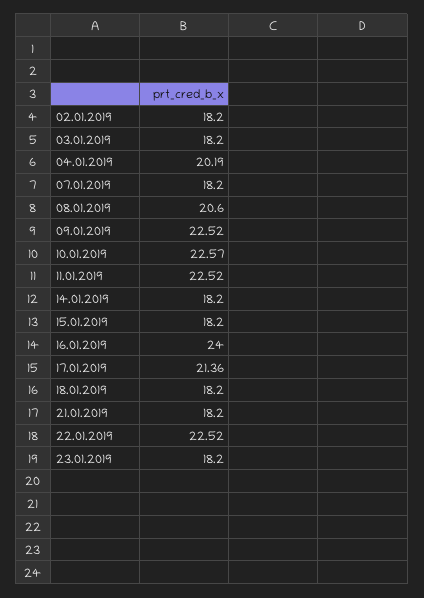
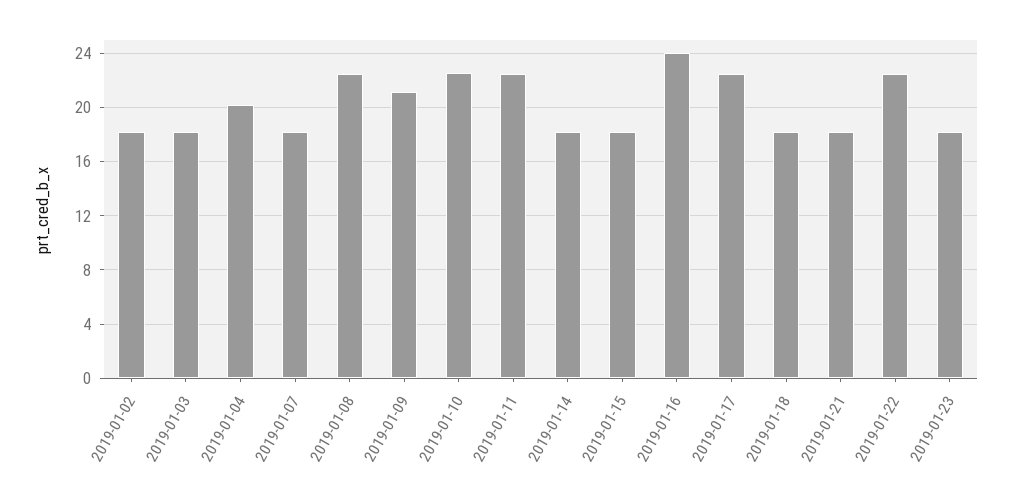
08.01.2019: 20.6 -> 22.5
09.01.2019: 22.52 -> 21
17.01.2019: 21.36 -> 22.5

